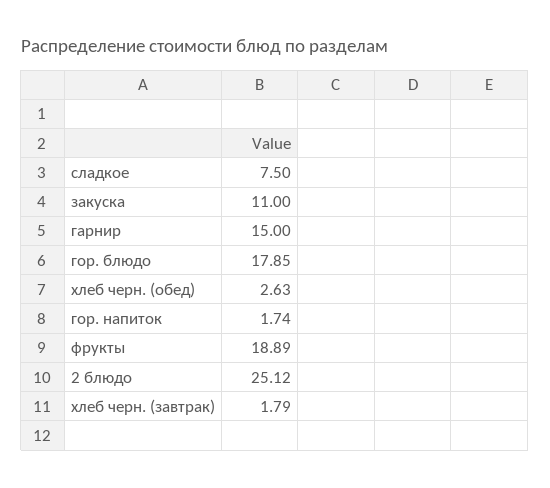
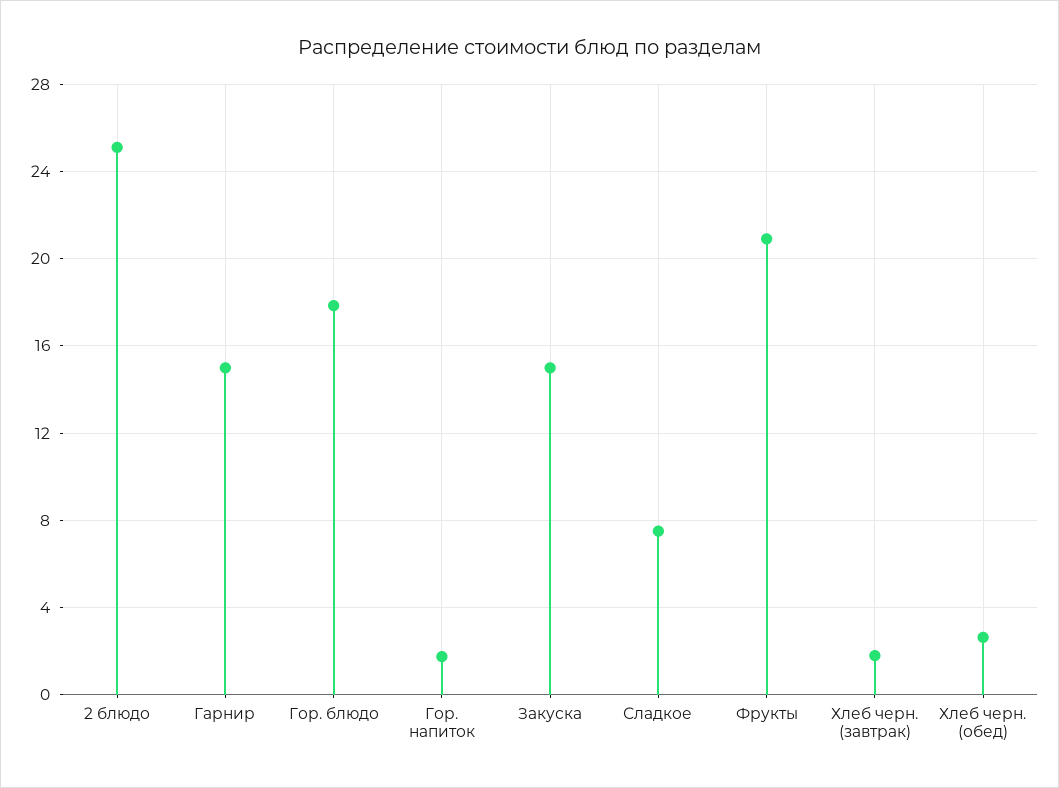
закуска: 11 -> 15
фрукты: 18.89 -> 21

